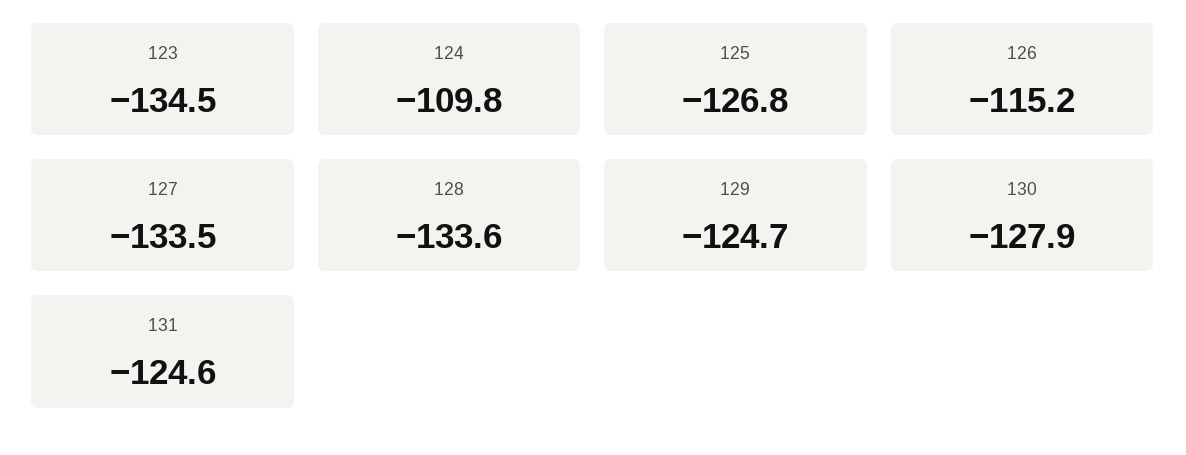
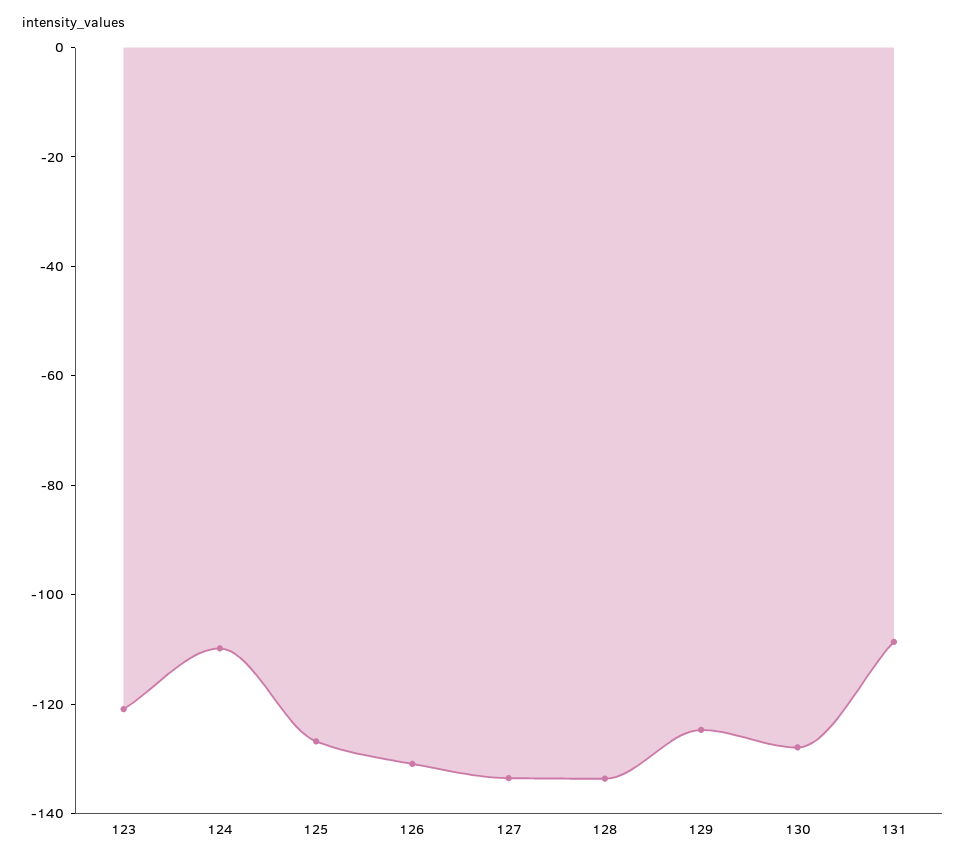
123: -134.5 -> -120
126: -115.2 -> -130
131: -124.6 -> -110

